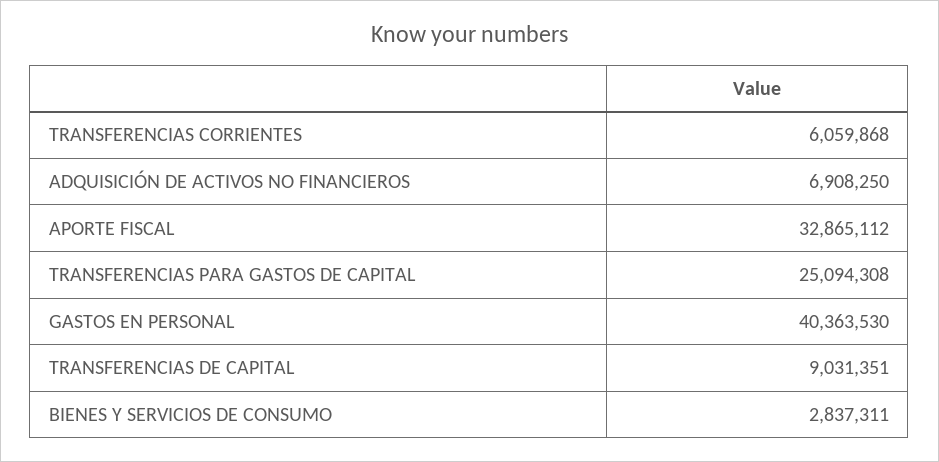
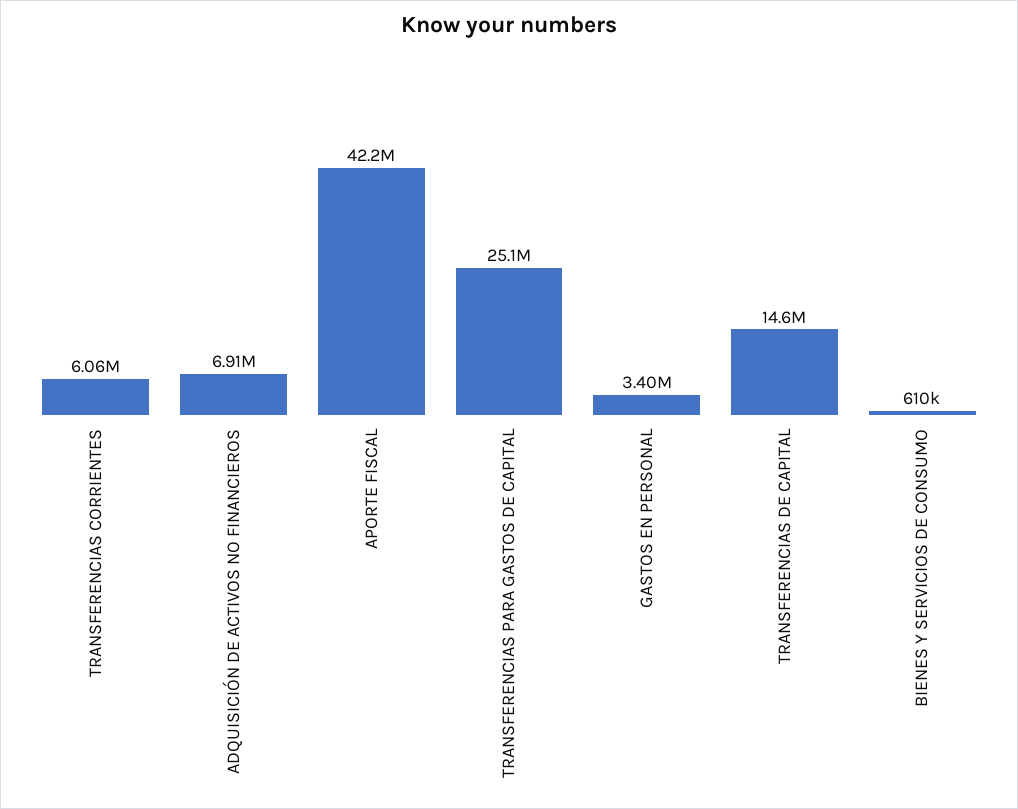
APORTE FISCAL: 32865112 -> 42200000
GASTOS EN PERSONAL: 40363530 -> 3400000
TRANSFERENCIAS DE CAPITAL: 9031351 -> 14600000
BIENES Y SERVICIOS DE CONSUMO: 2837311 -> 610000

